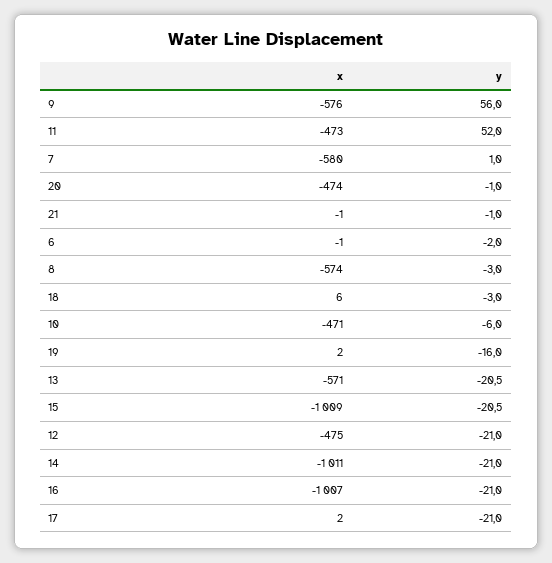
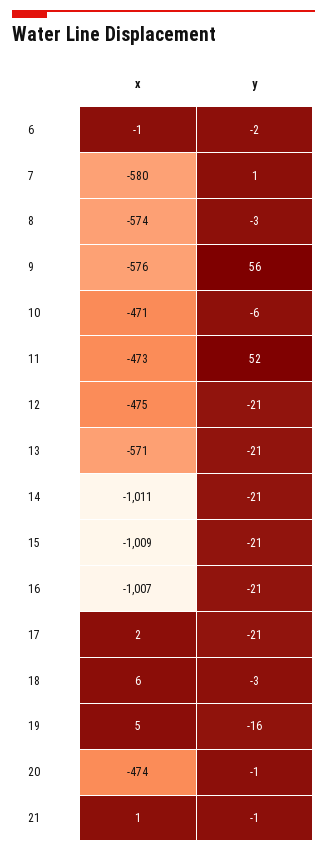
x, 21: -1 -> 1
x, 19: 2 -> 5

